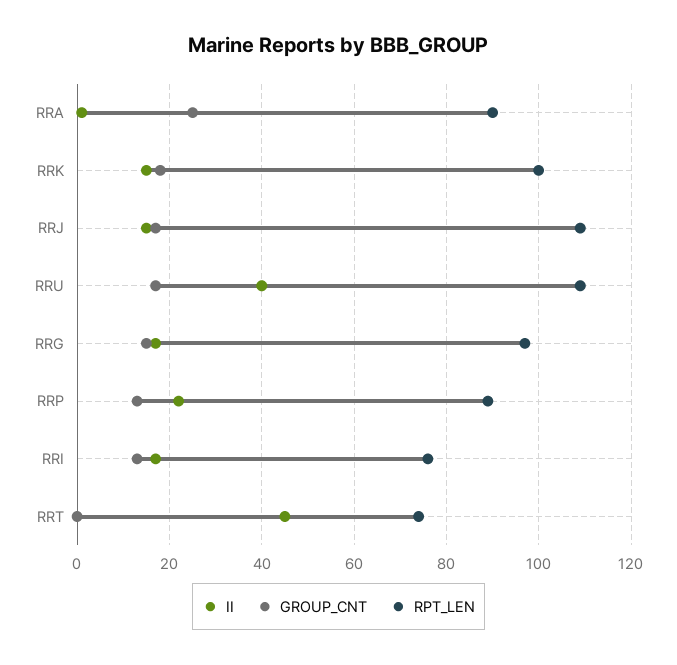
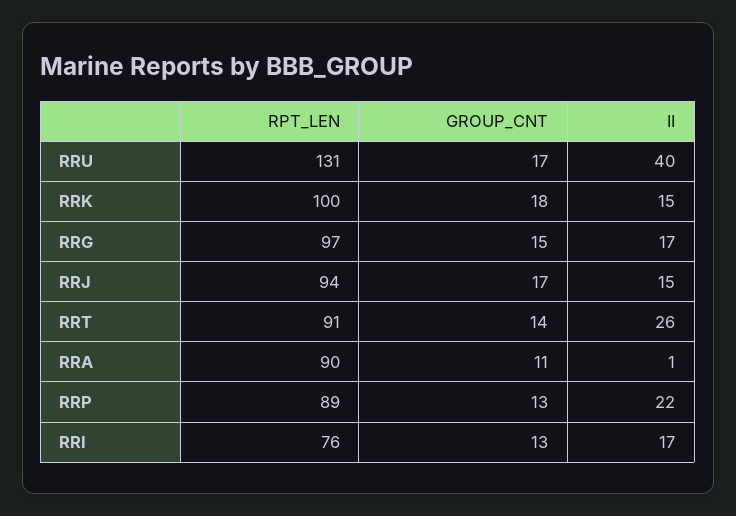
GROUP_CNT, RRA: 25 -> 11
RPT_LEN, RRJ: 110 -> 94
RPT_LEN, RRU: 110 -> 131
II, RRT: 45 -> 26
GROUP_CNT, RRT: 0 -> 14
RPT_LEN, RRT: 75 -> 91

